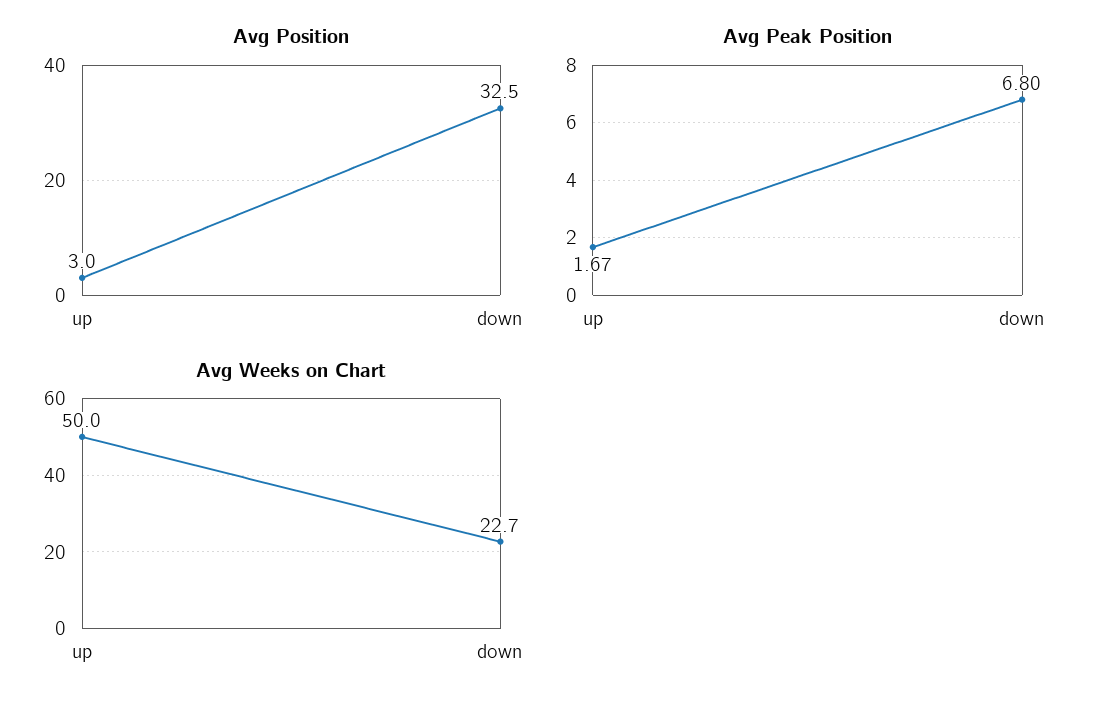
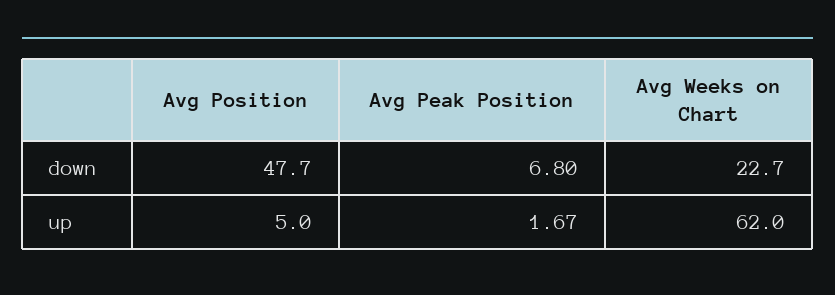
Avg Position, up: 3 -> 5
Avg Position, down: 32.5 -> 47.7
Avg Weeks on Chart, up: 50 -> 62

